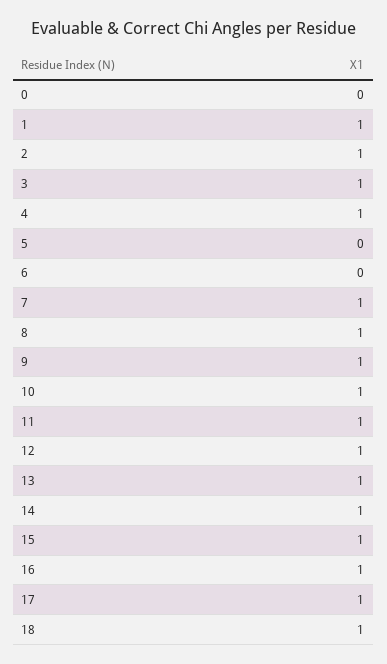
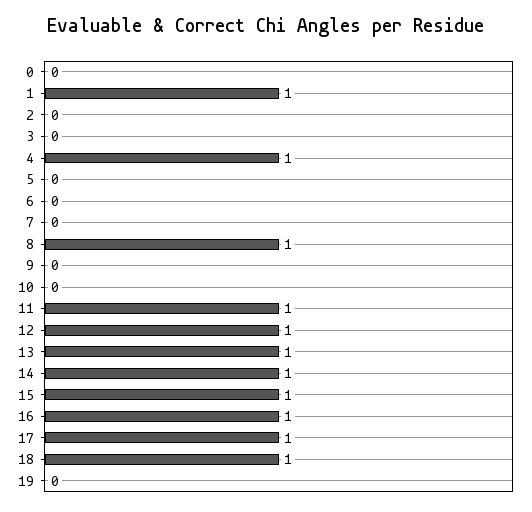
2: 1 -> 0
3: 1 -> 0
7: 1 -> 0
9: 1 -> 0
10: 1 -> 0
19: none -> 0

